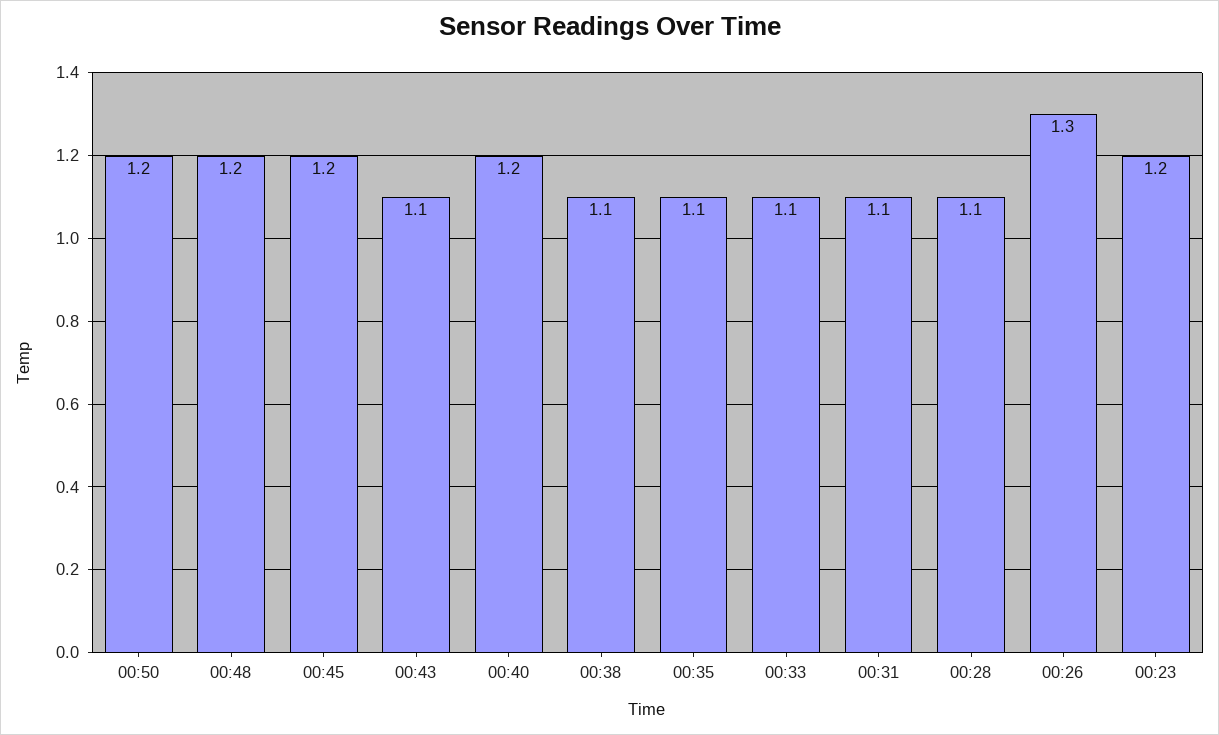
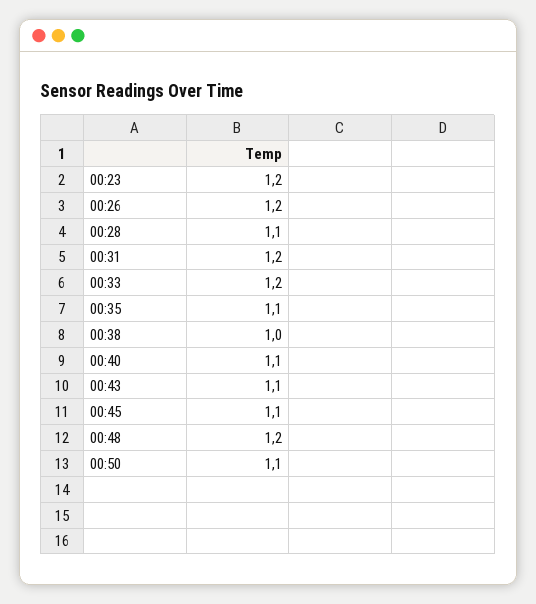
00:50: 1.2 -> 1.1
00:45: 1.2 -> 1.1
00:40: 1.2 -> 1.1
00:38: 1.1 -> 1
00:33: 1.1 -> 1.2
00:31: 1.1 -> 1.2
00:26: 1.3 -> 1.2

